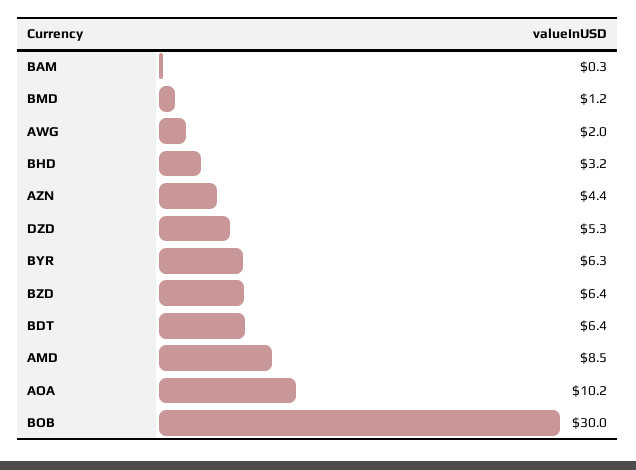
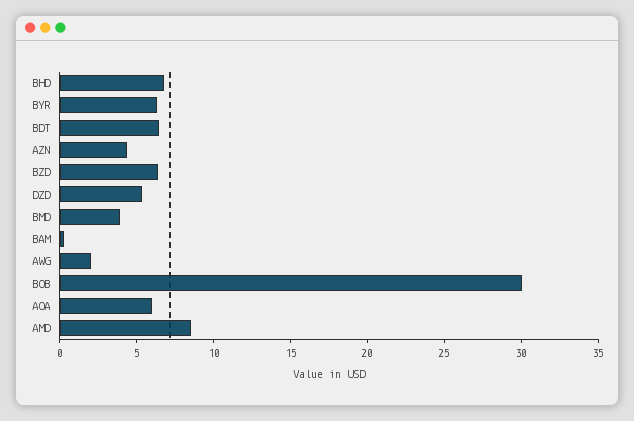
BMD: 1.2 -> 4
BHD: 3.2 -> 7
AOA: 10.2 -> 6

